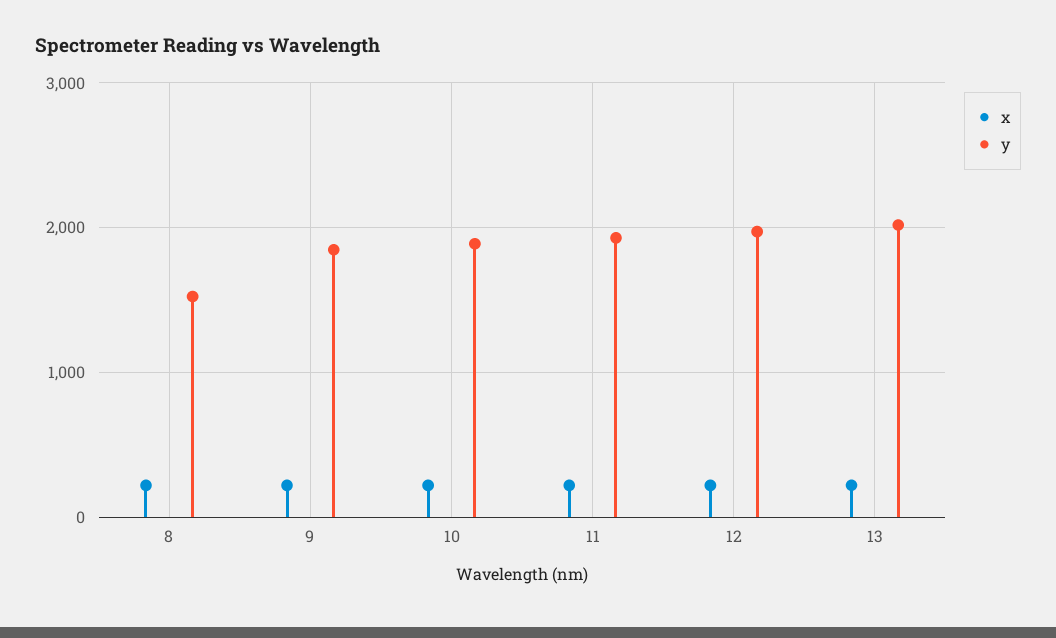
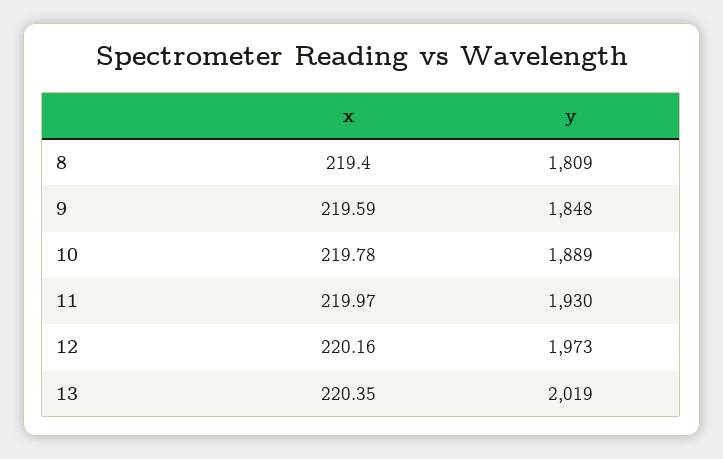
y, 8: 1500 -> 1809

